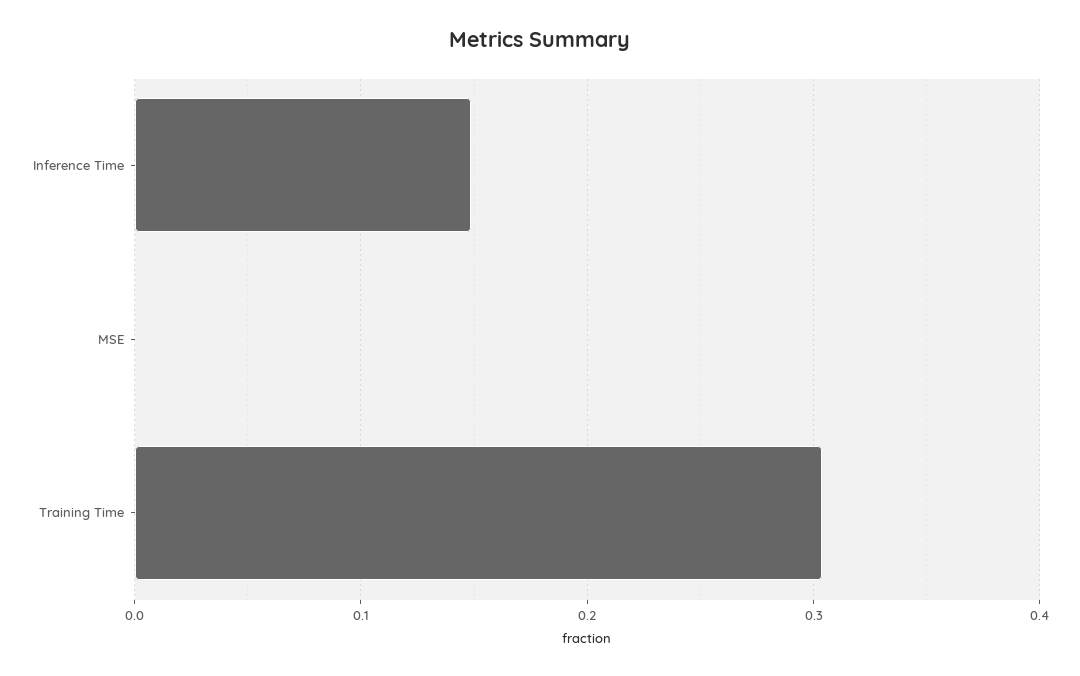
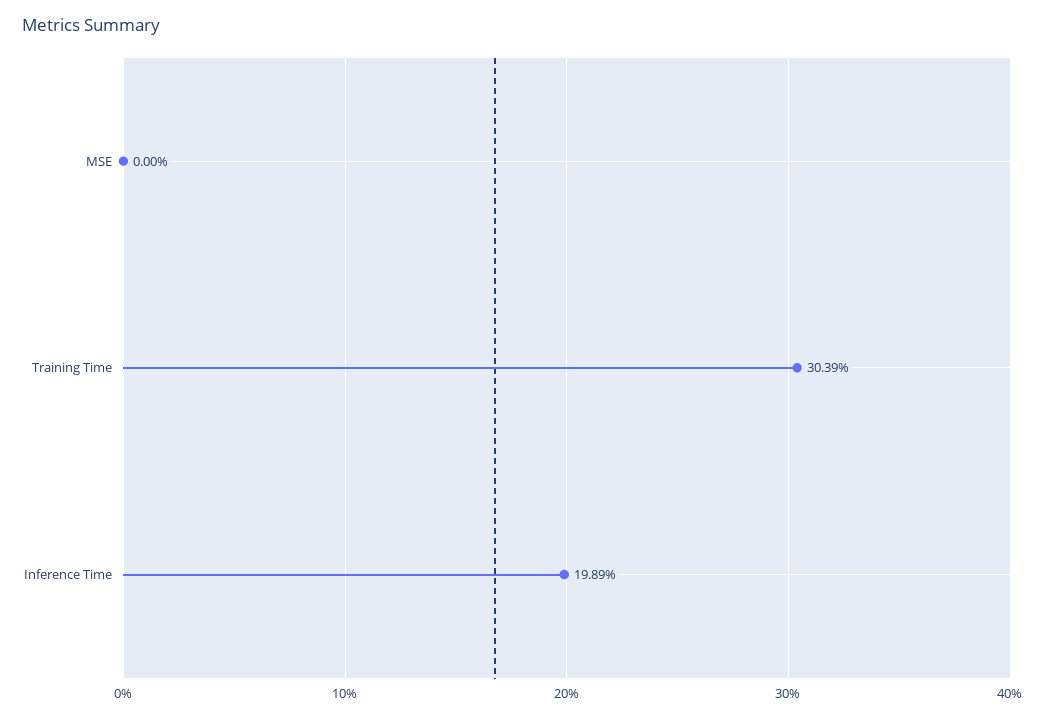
Inference Time: 0.15 -> 0.1989

